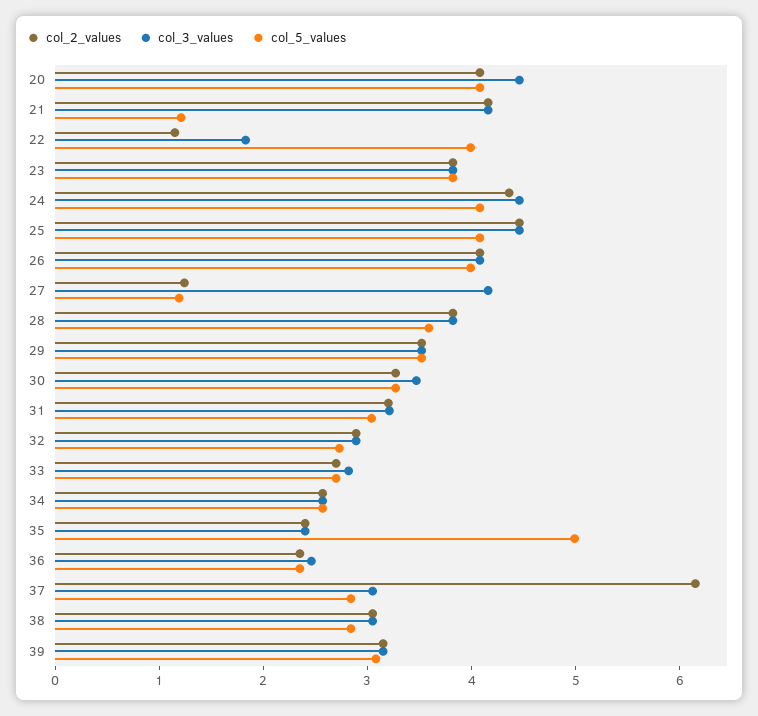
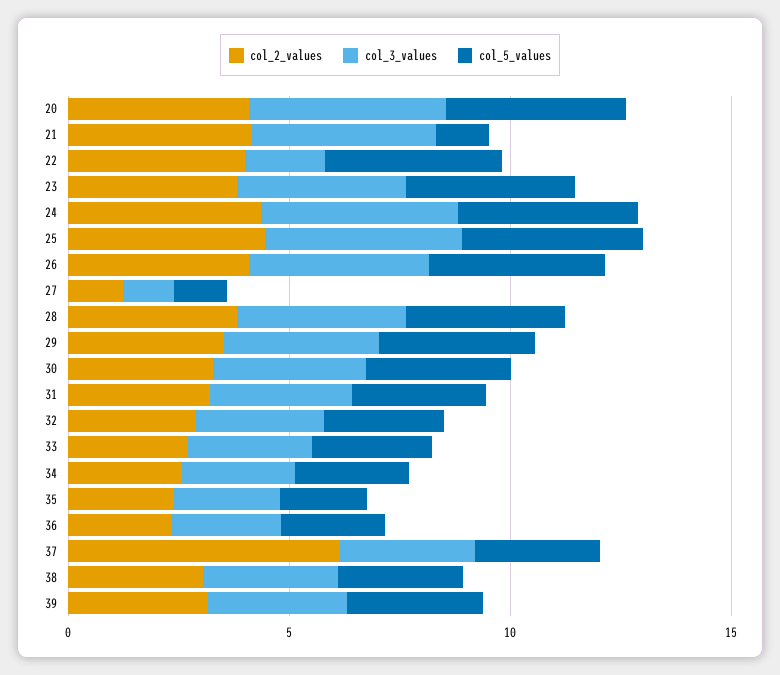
col_2_values, 22: 1.2 -> 4
col_3_values, 27: 4.2 -> 1
col_5_values, 35: 5 -> 2

